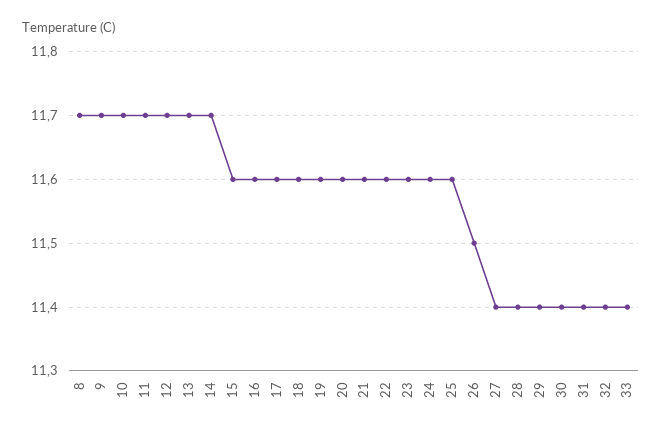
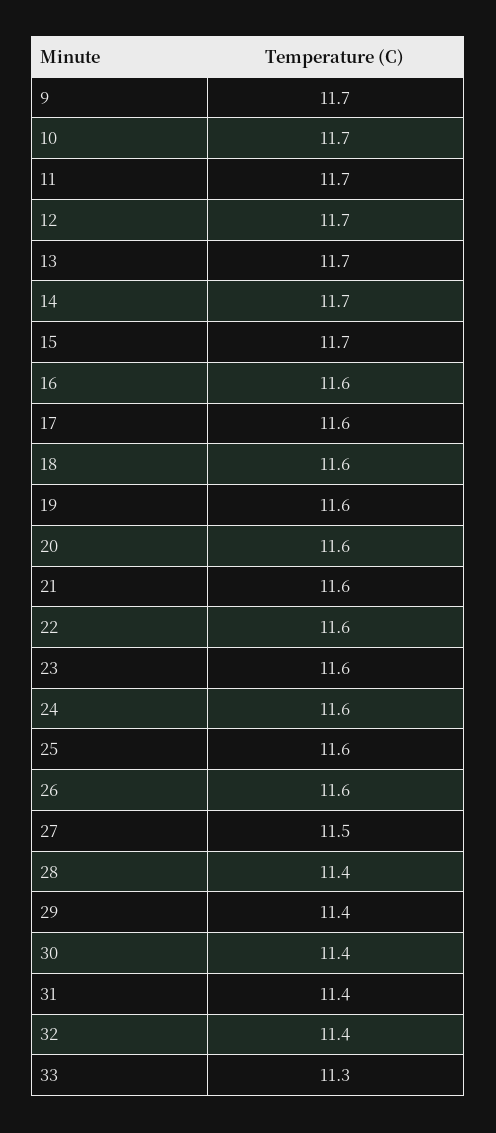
8: 11.7 -> none
15: 11.6 -> 11.7
26: 11.5 -> 11.6
27: 11.4 -> 11.5
33: 11.4 -> 11.3

